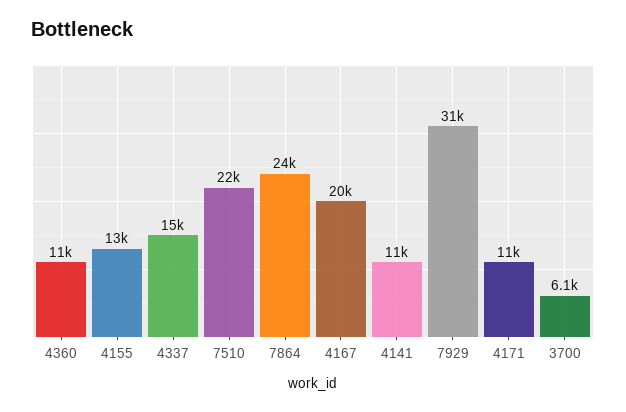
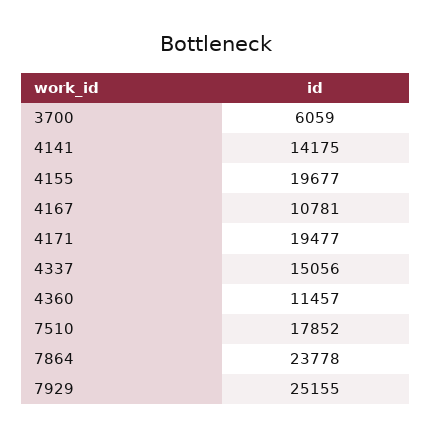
4155: 13000 -> 19677
7510: 22000 -> 17852
4167: 20000 -> 10781
4141: 11000 -> 14175
7929: 31000 -> 25155
4171: 11000 -> 19477

